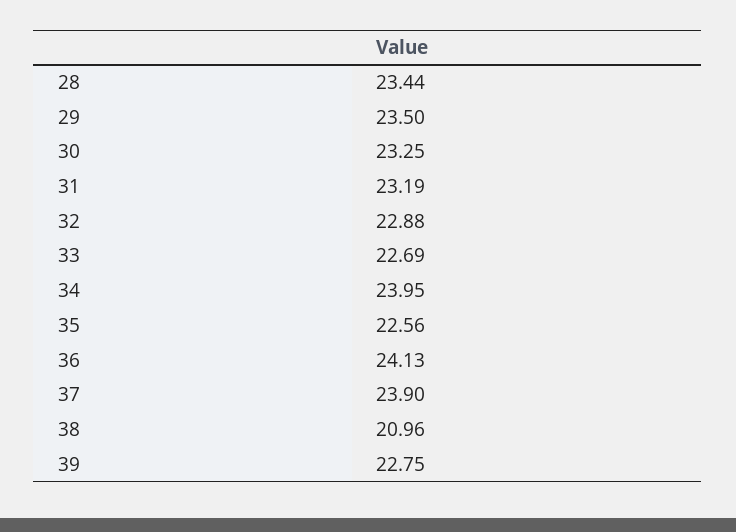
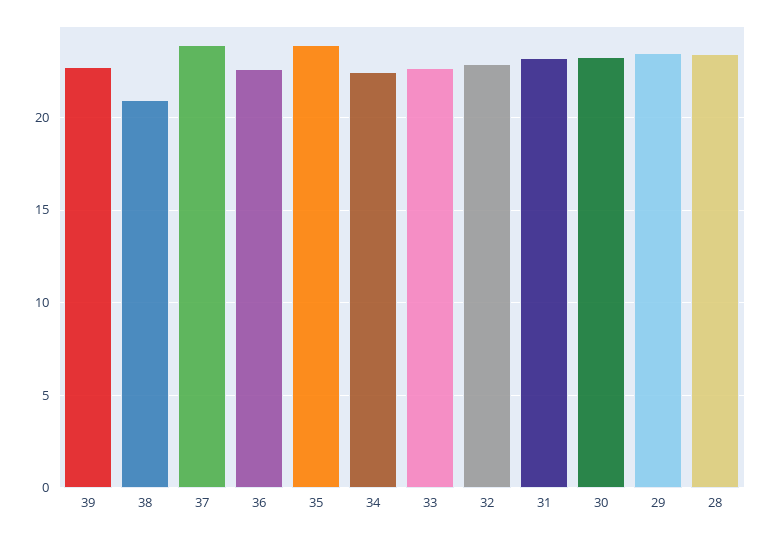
34: 23.95 -> 22.5
35: 22.56 -> 24
36: 24.13 -> 22.5

